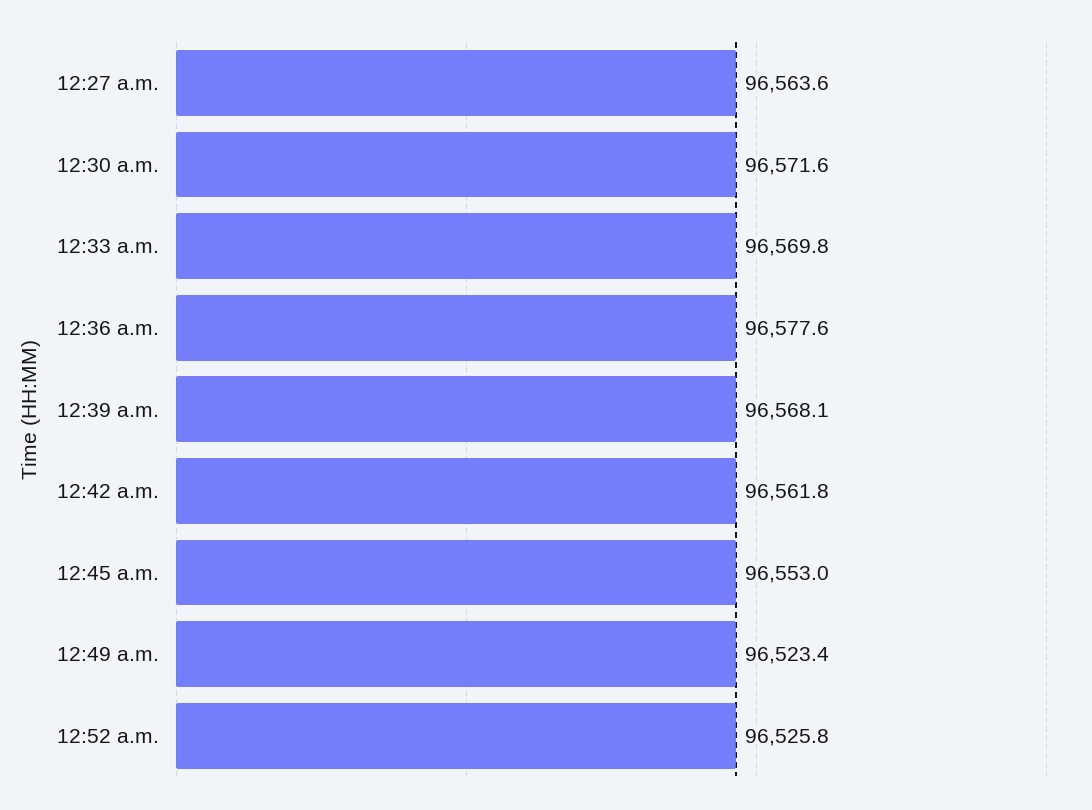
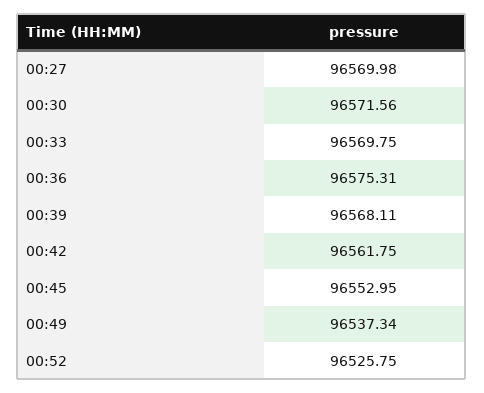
12:27 a.m.: 96563.6 -> 96569.98
12:36 a.m.: 96577.6 -> 96575.31
12:49 a.m.: 96523.4 -> 96537.34

